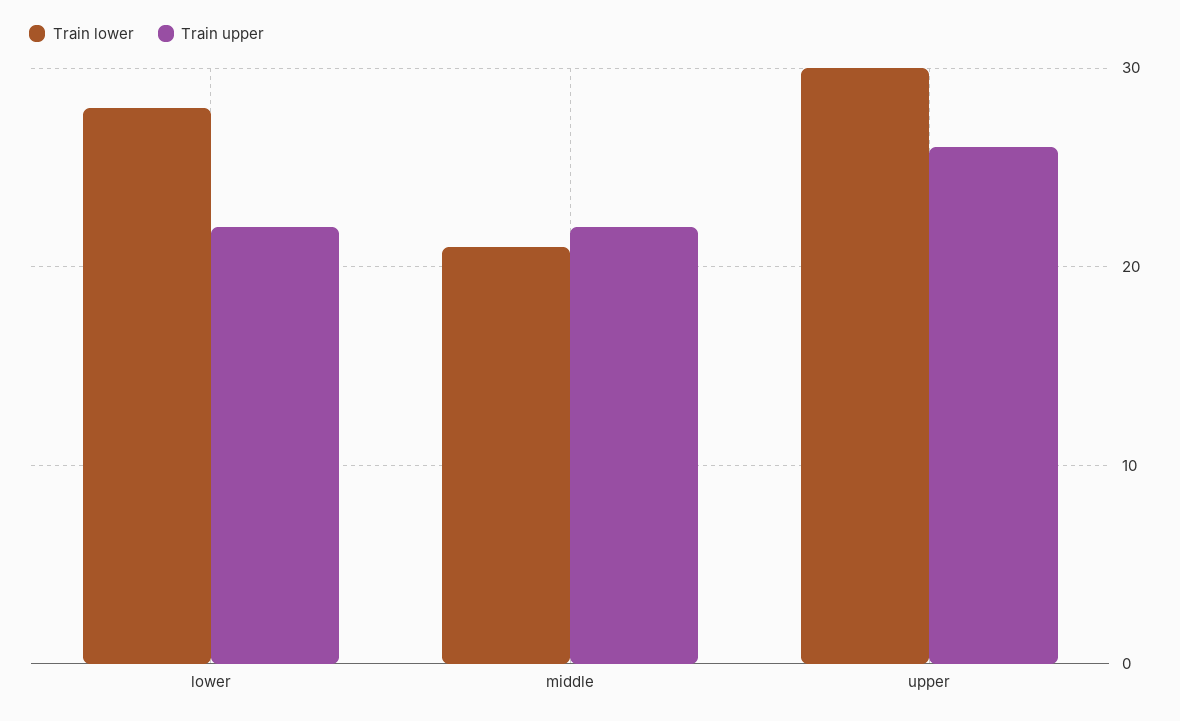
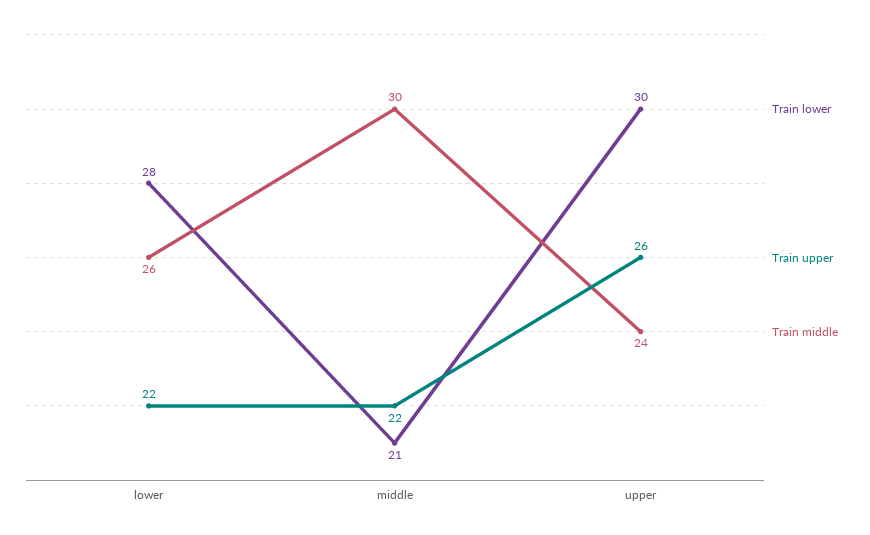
Train middle, lower: none -> 26
Train middle, middle: none -> 30
Train middle, upper: none -> 24

